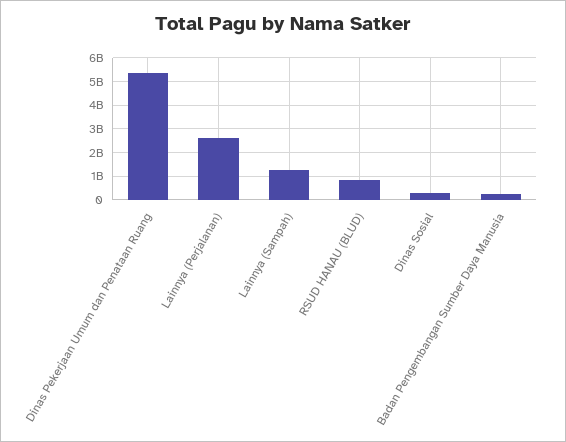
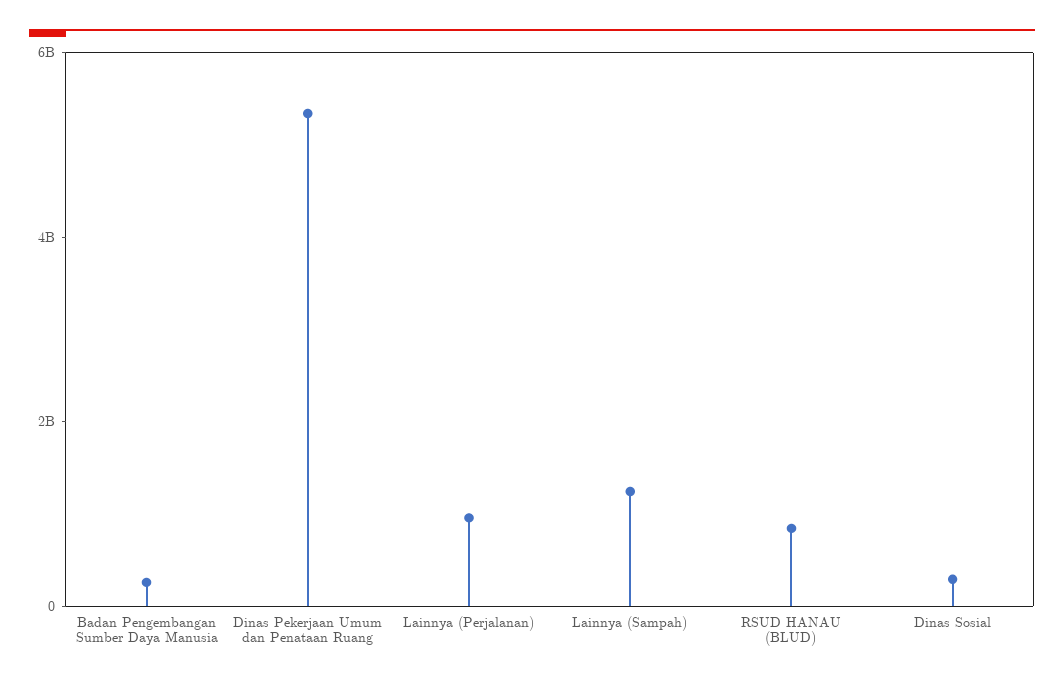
Lainnya (Perjalanan): 2500000000 -> 1000000000

